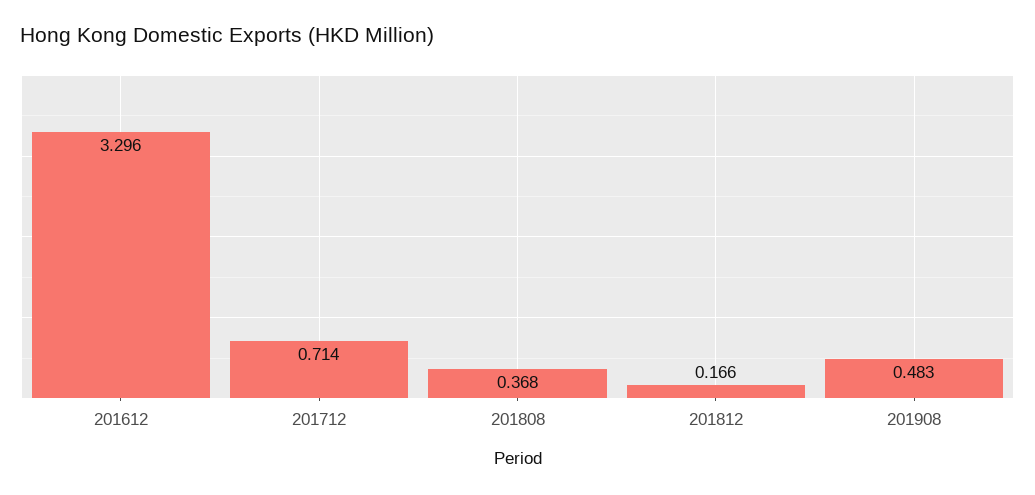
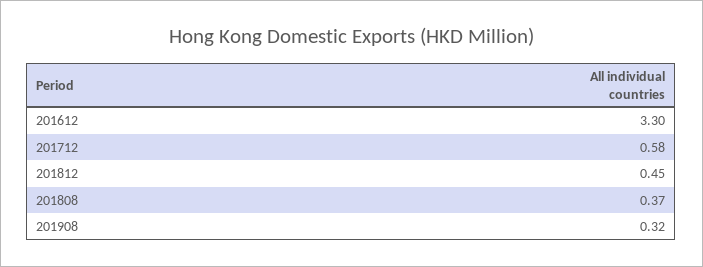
201712: 0.714 -> 0.58
201812: 0.166 -> 0.45
201908: 0.483 -> 0.32

